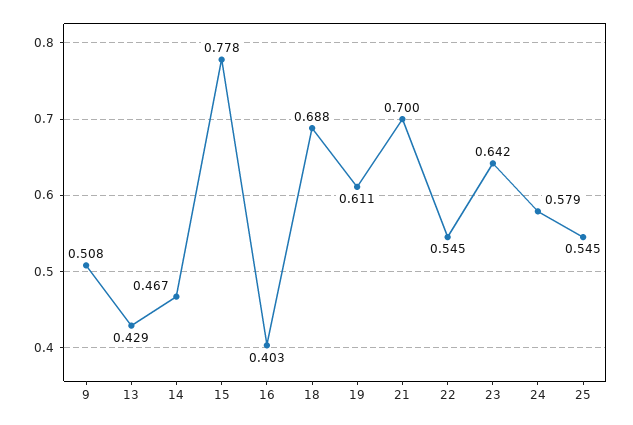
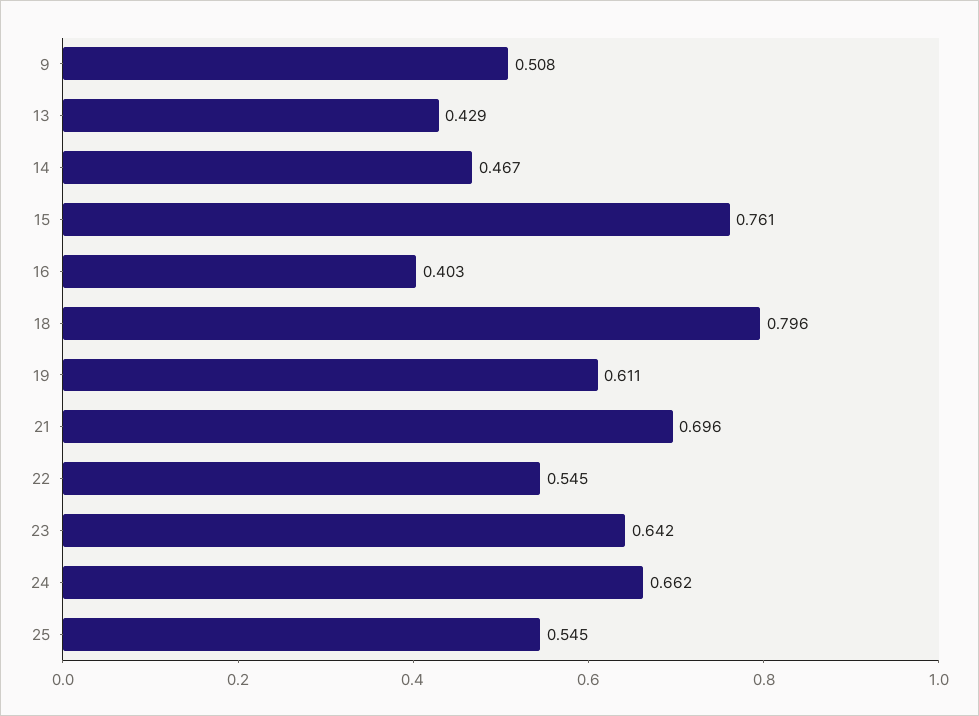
15: 0.778 -> 0.761
18: 0.688 -> 0.796
21: 0.7 -> 0.696
24: 0.579 -> 0.662

